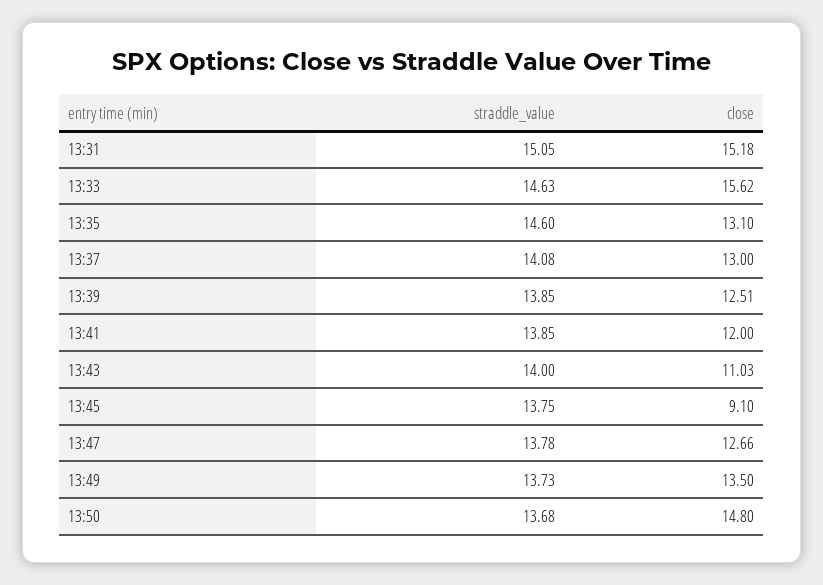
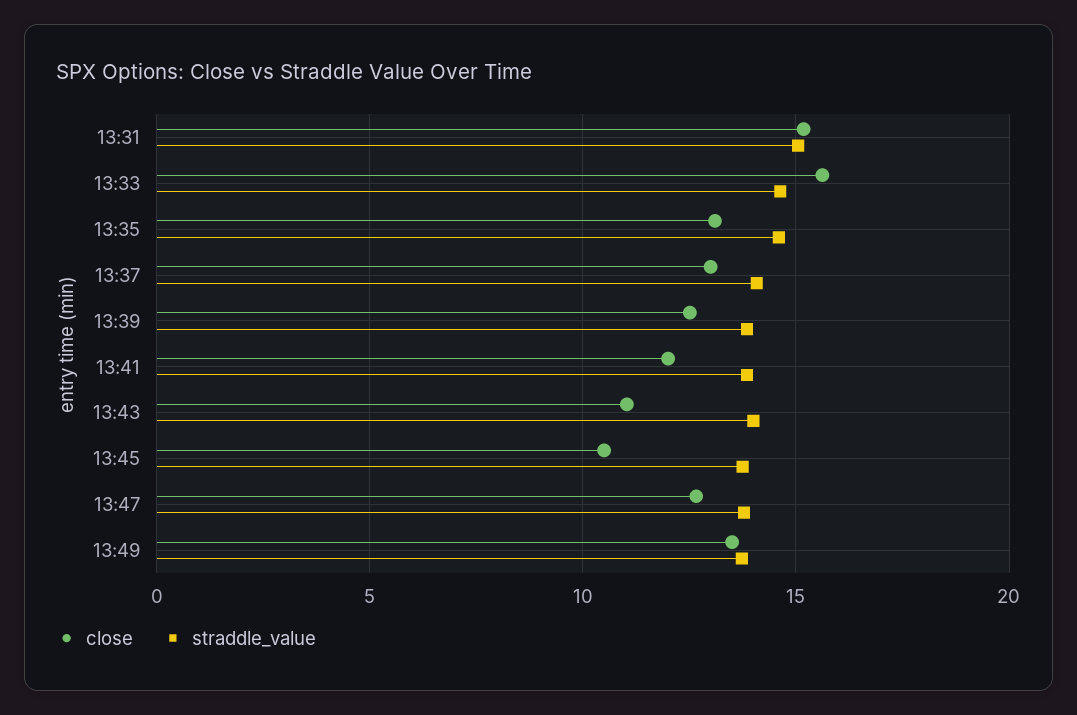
close, 13:45: 9.1 -> 10.5
straddle_value, 13:50: 13.68 -> none
close, 13:50: 14.8 -> none

